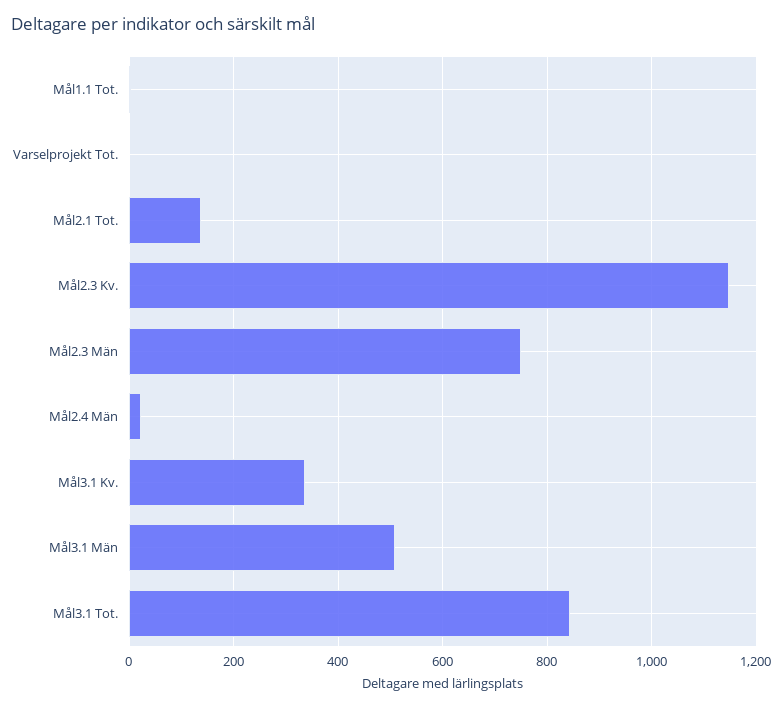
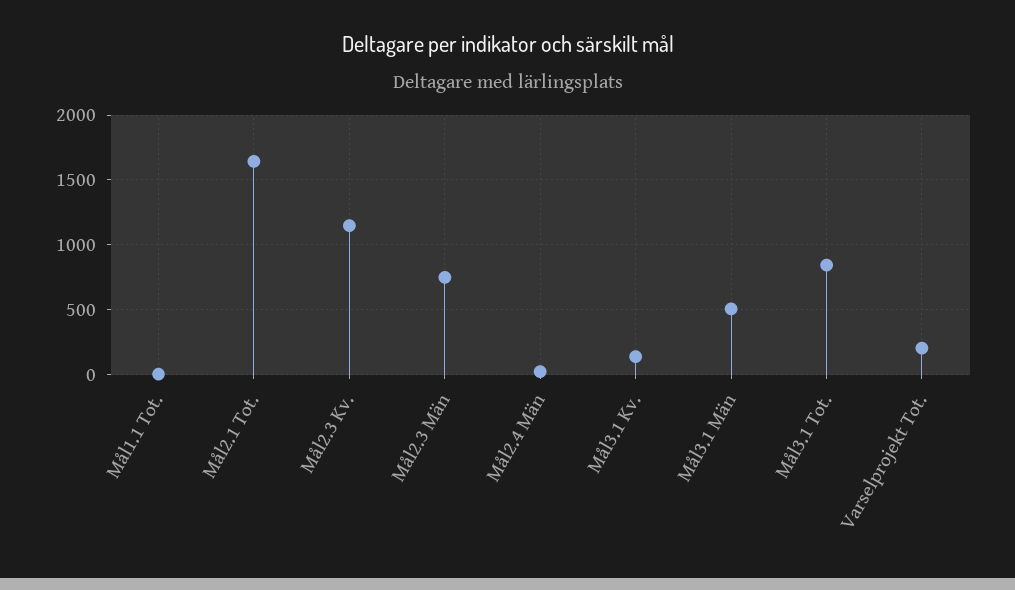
Varselprojekt Tot.: 0 -> 200
Mål2.1 Tot.: 140 -> 1650
Mål3.1 Kv.: 340 -> 150

